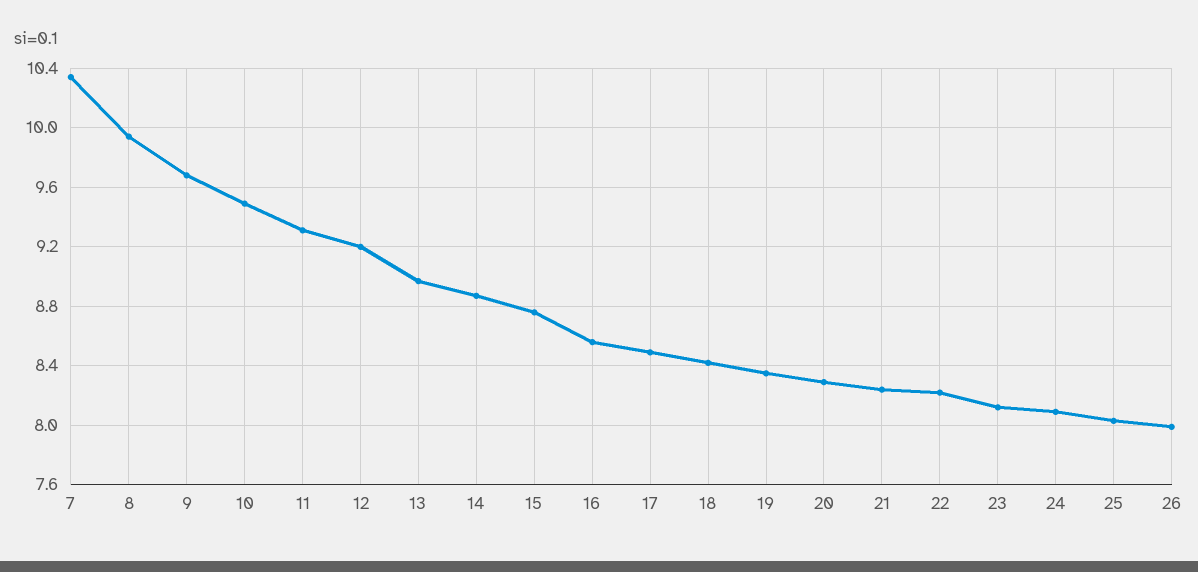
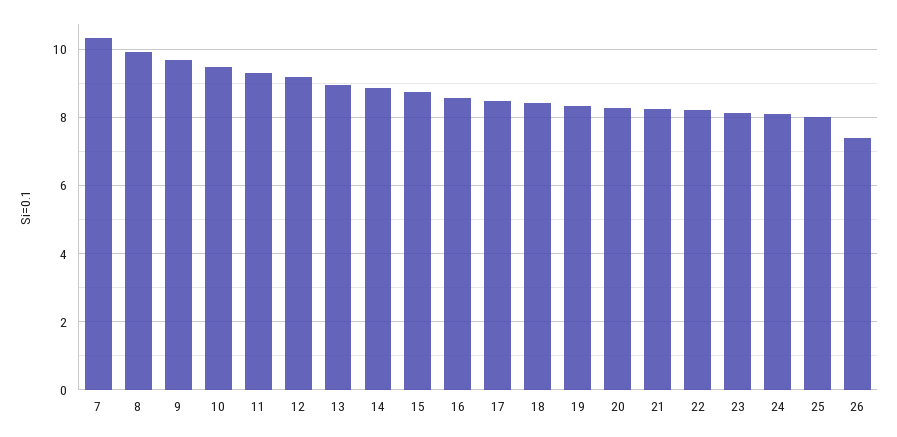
26: 8 -> 7.4

